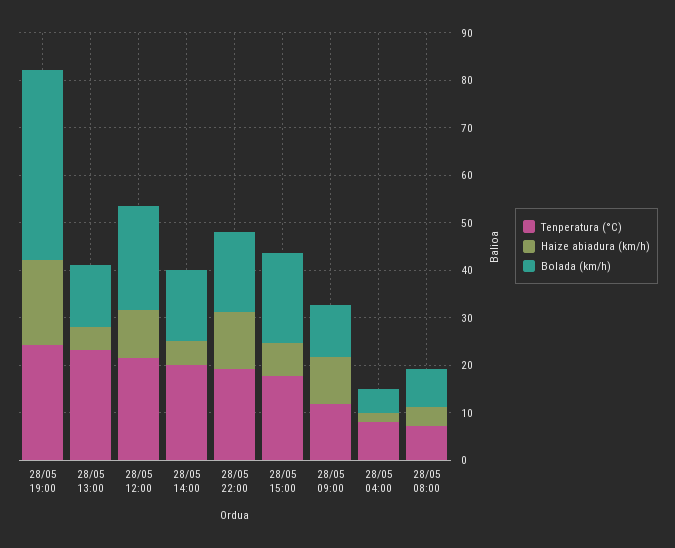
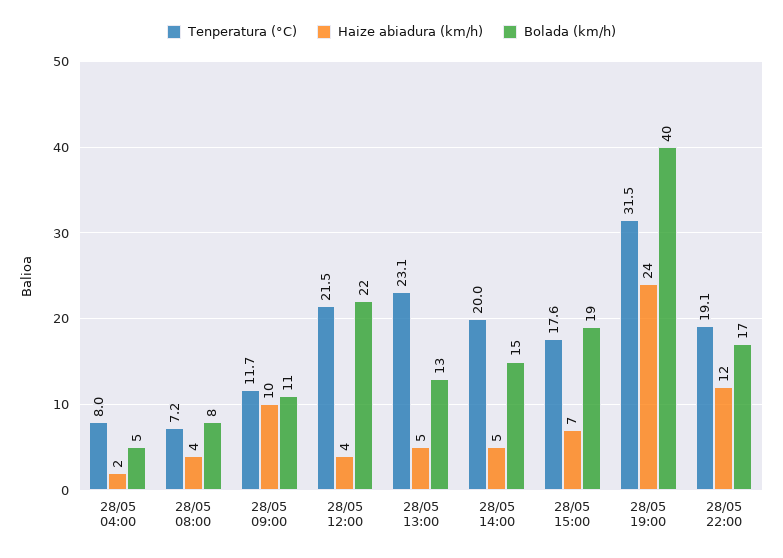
Tenperatura (°C), 28/05 19:00: 24 -> 31.5
Haize abiadura (km/h), 28/05 19:00: 18 -> 24
Haize abiadura (km/h), 28/05 12:00: 10 -> 4

